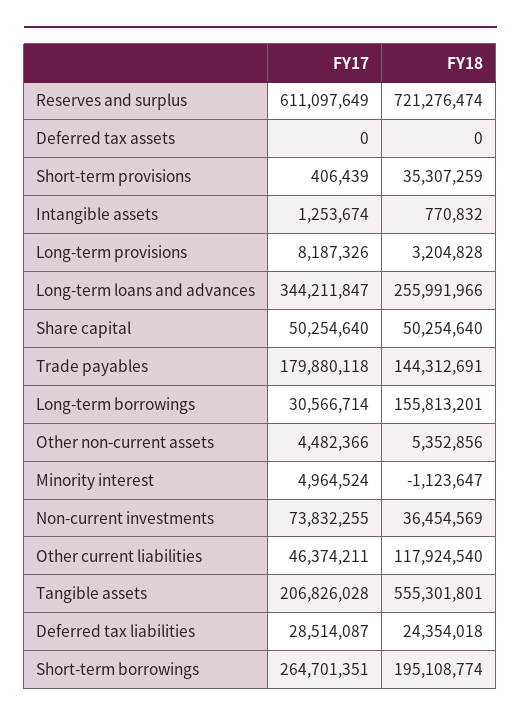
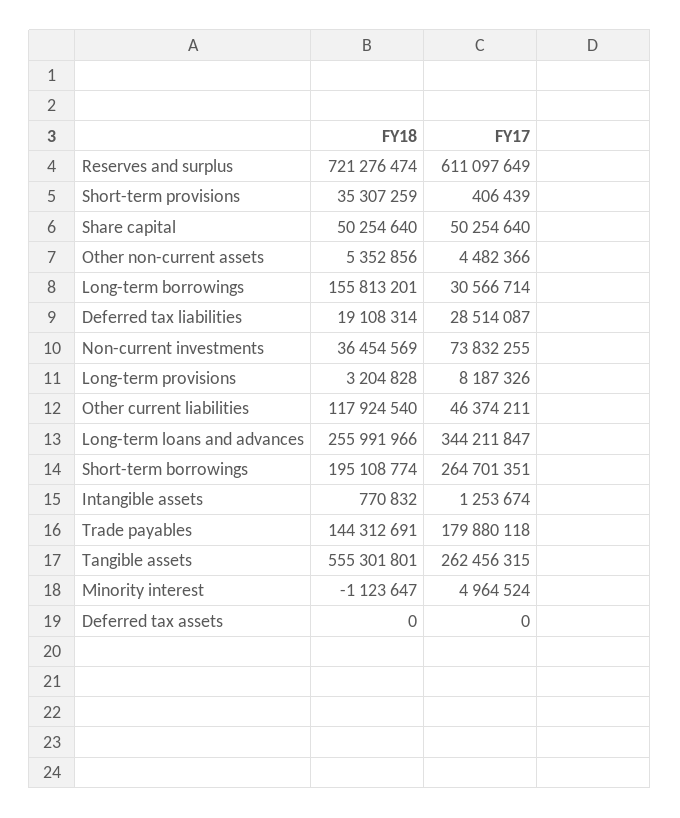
FY17, Tangible assets: 206826028 -> 262456315
FY18, Deferred tax liabilities: 24354018 -> 19108314

